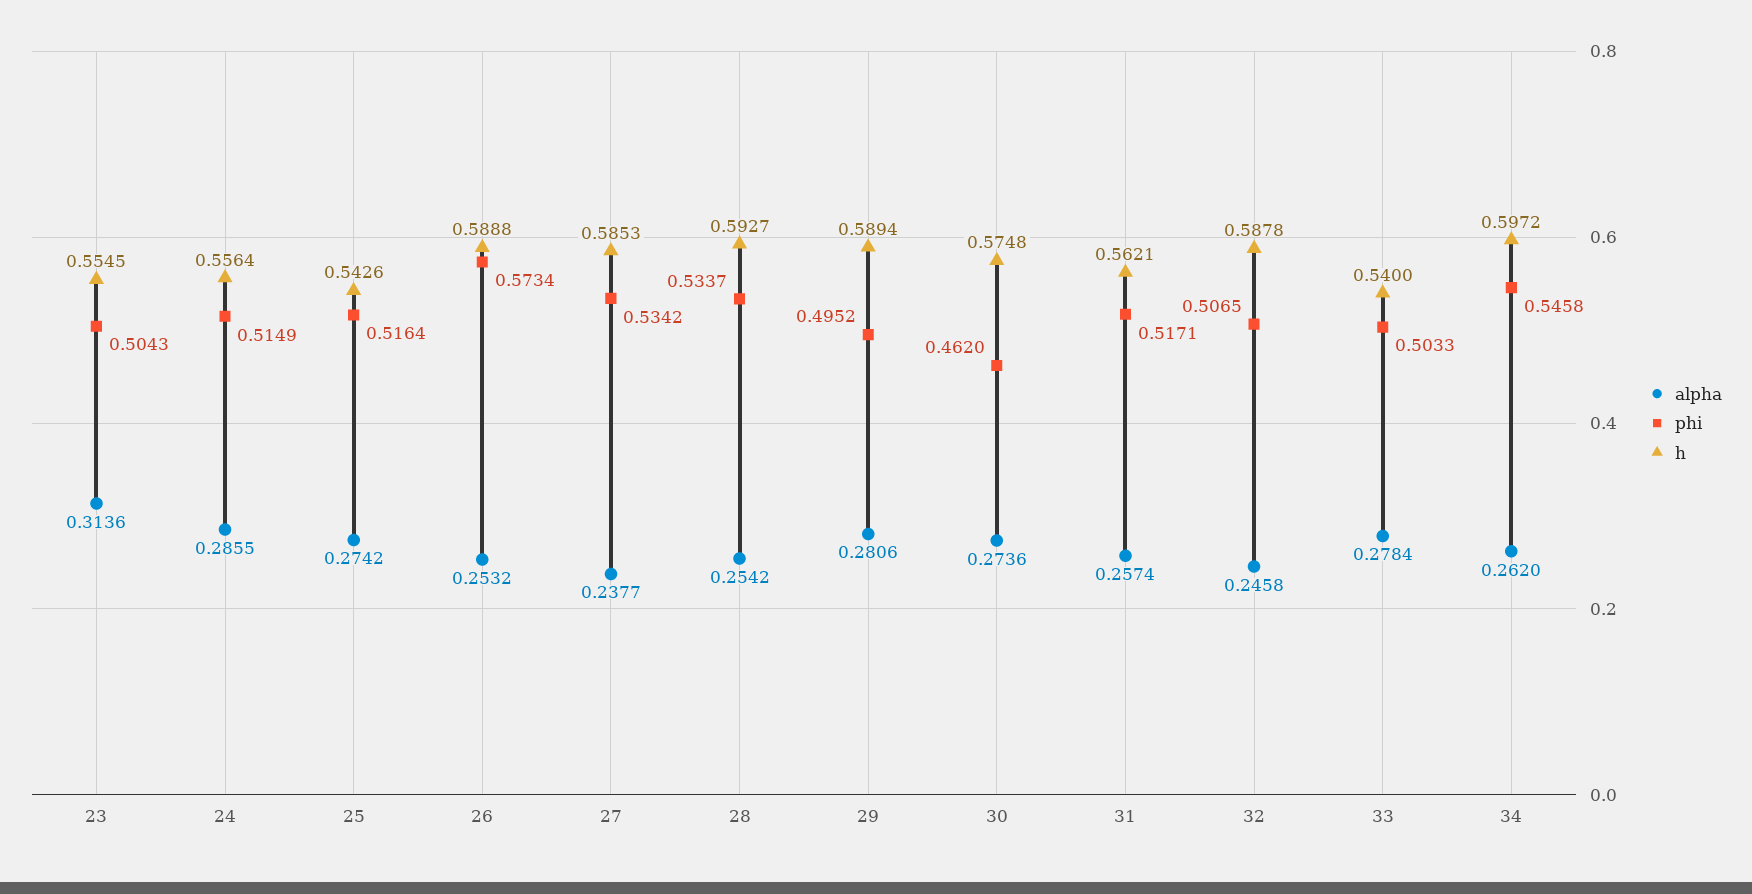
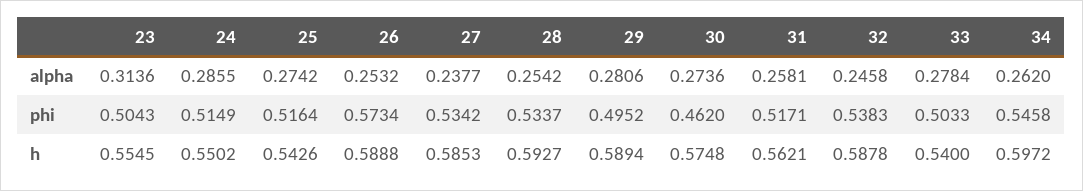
h, 24: 0.5564 -> 0.5502
alpha, 31: 0.2574 -> 0.2581
phi, 32: 0.5065 -> 0.5383

